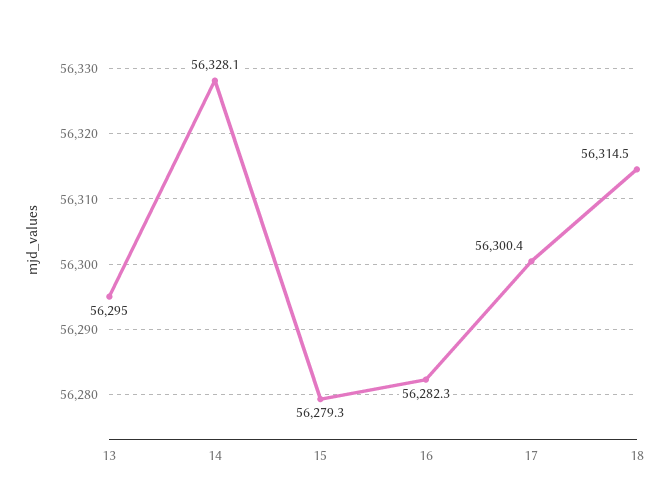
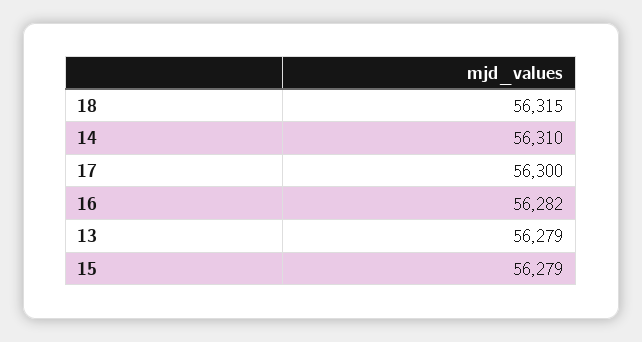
13: 56295 -> 56279
14: 56328.1 -> 56310

